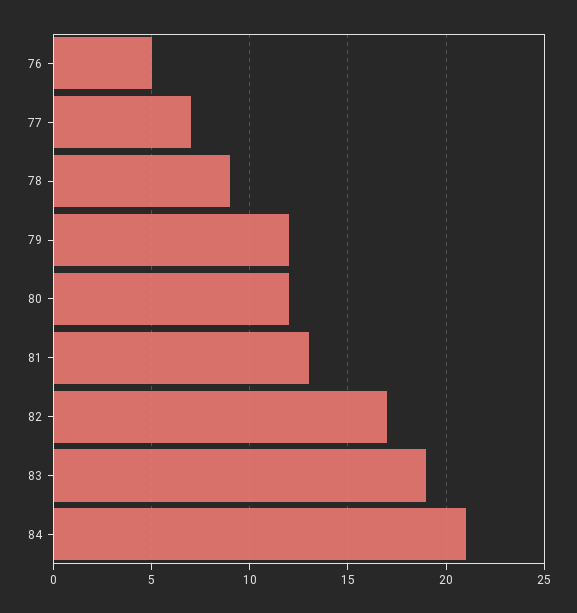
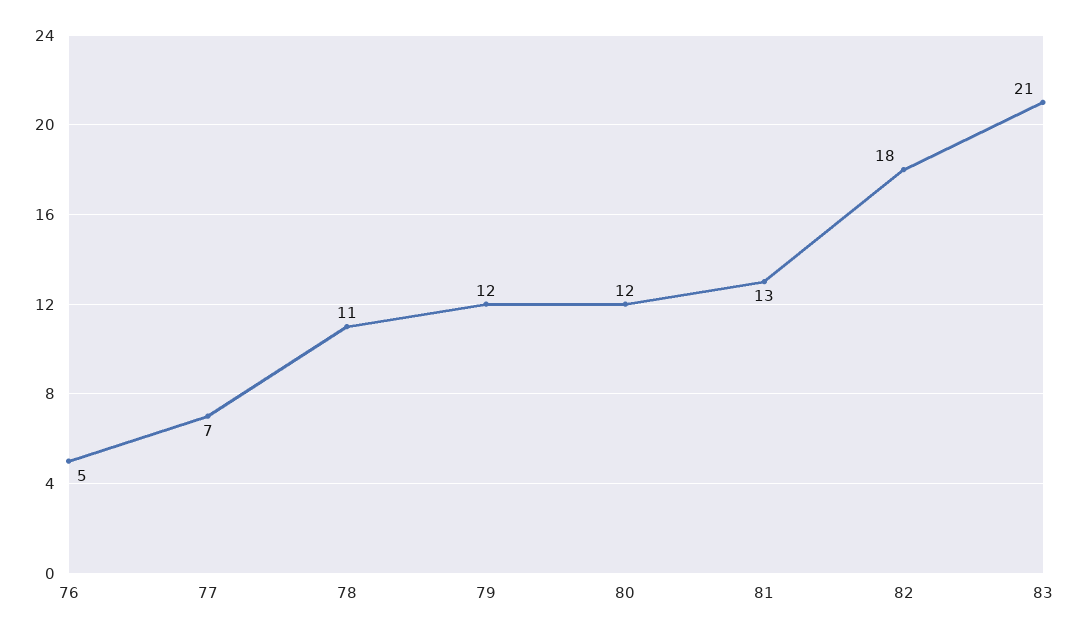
78: 9 -> 11
82: 17 -> 18
83: 19 -> 21
84: 21 -> none

